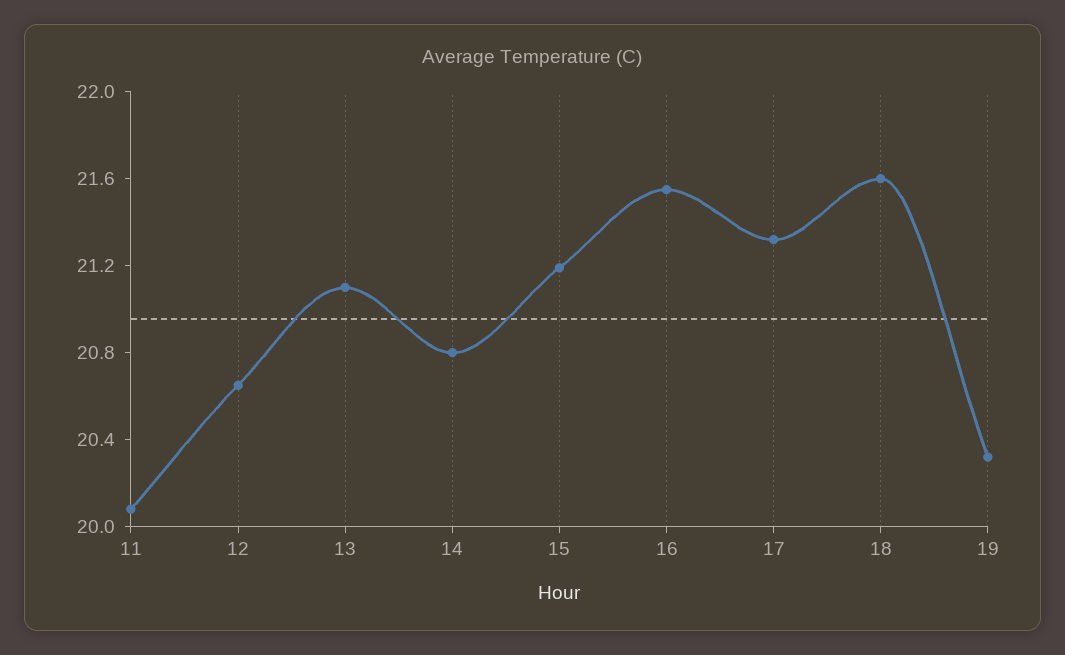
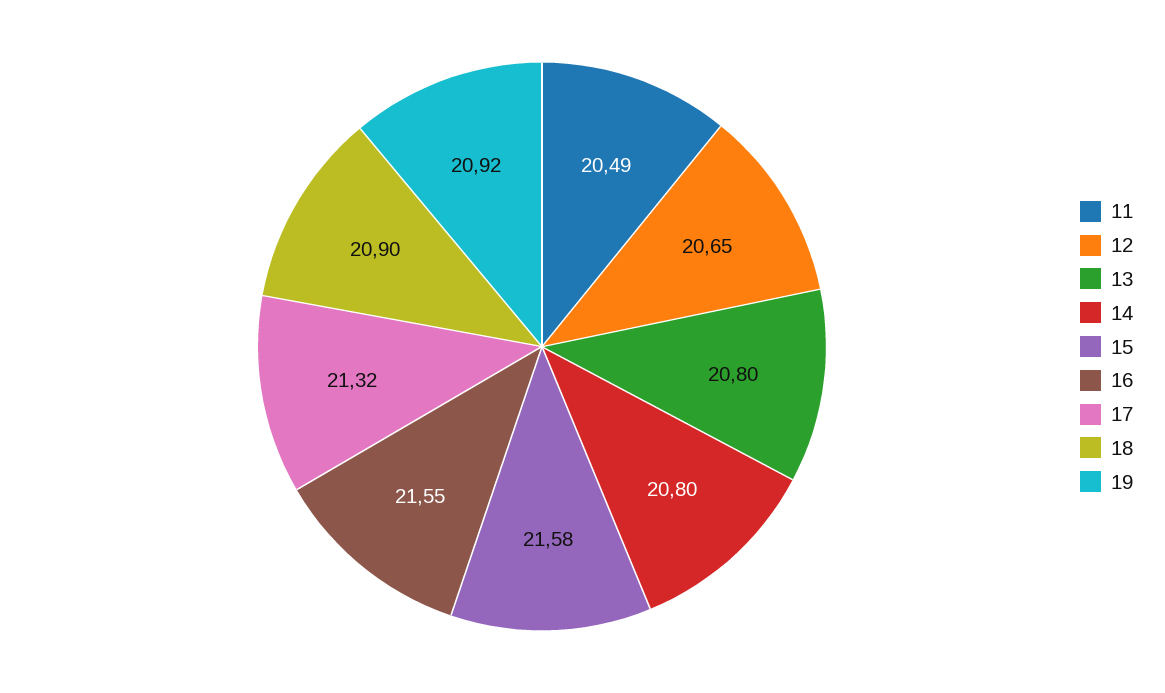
11: 20.1 -> 20.49
13: 21.1 -> 20.8
15: 21.2 -> 21.58
18: 21.6 -> 20.9
19: 20.3 -> 20.92

